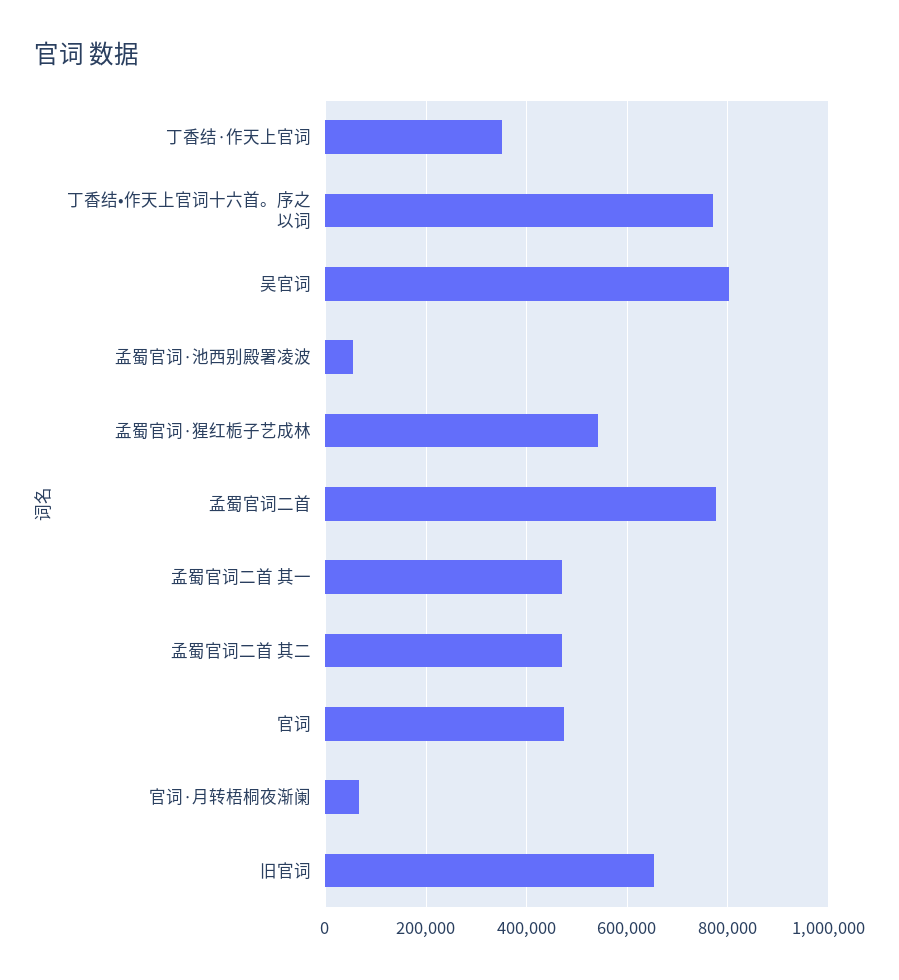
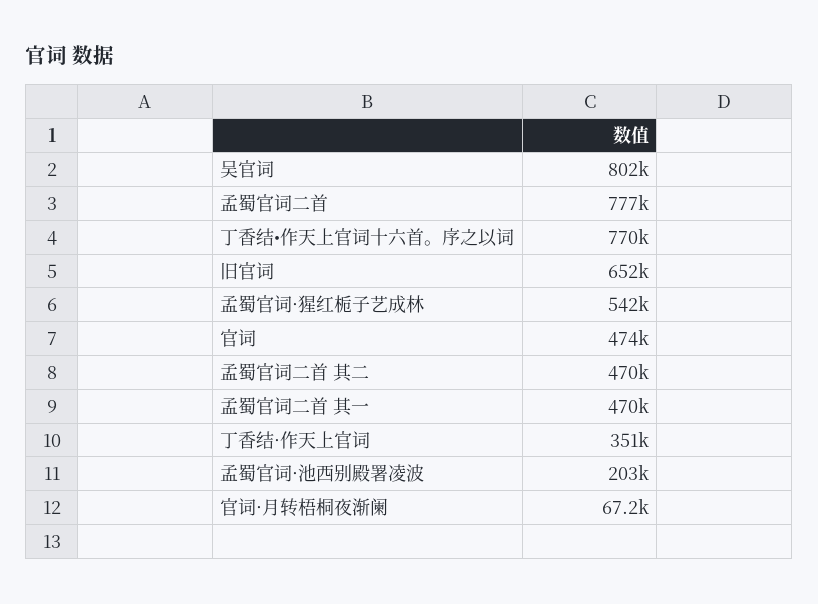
孟蜀官词·池西别殿署凌波: 60000 -> 203000

